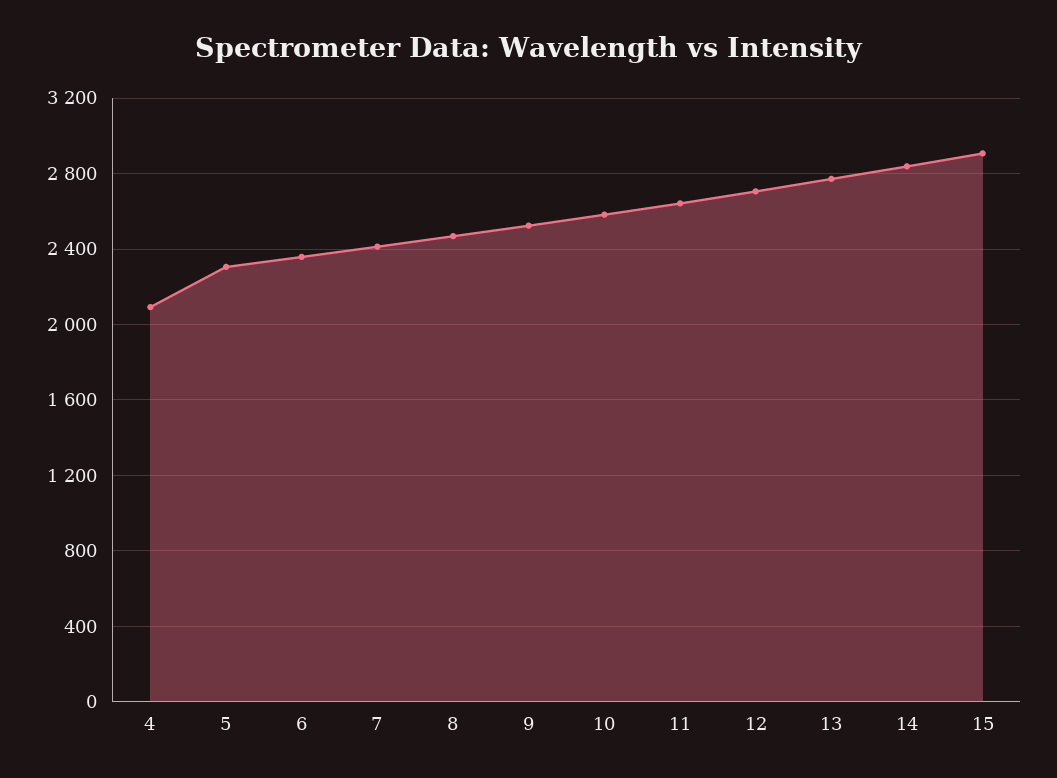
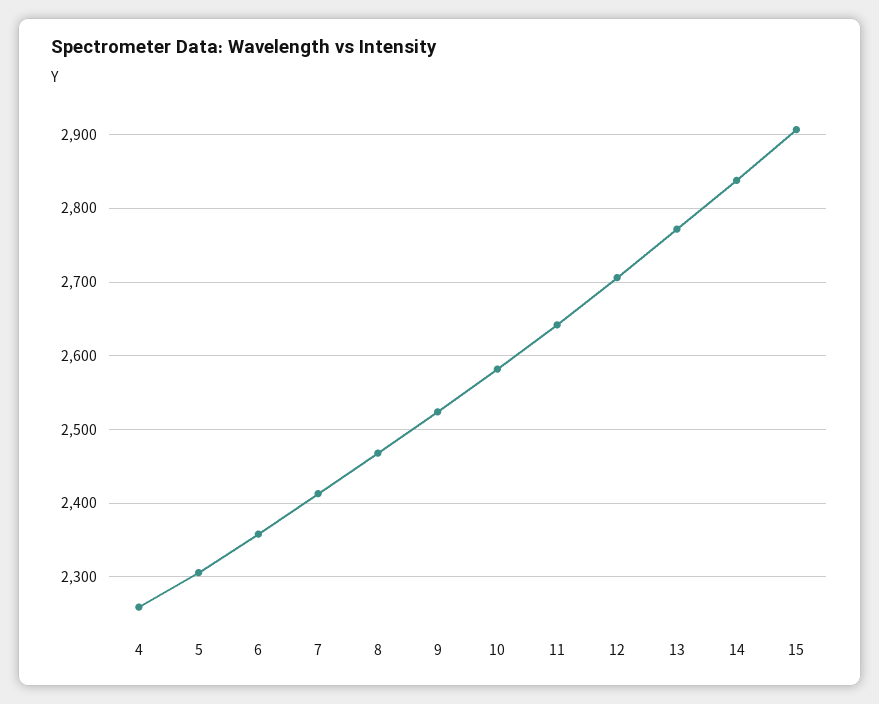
4: 2100 -> 2260

